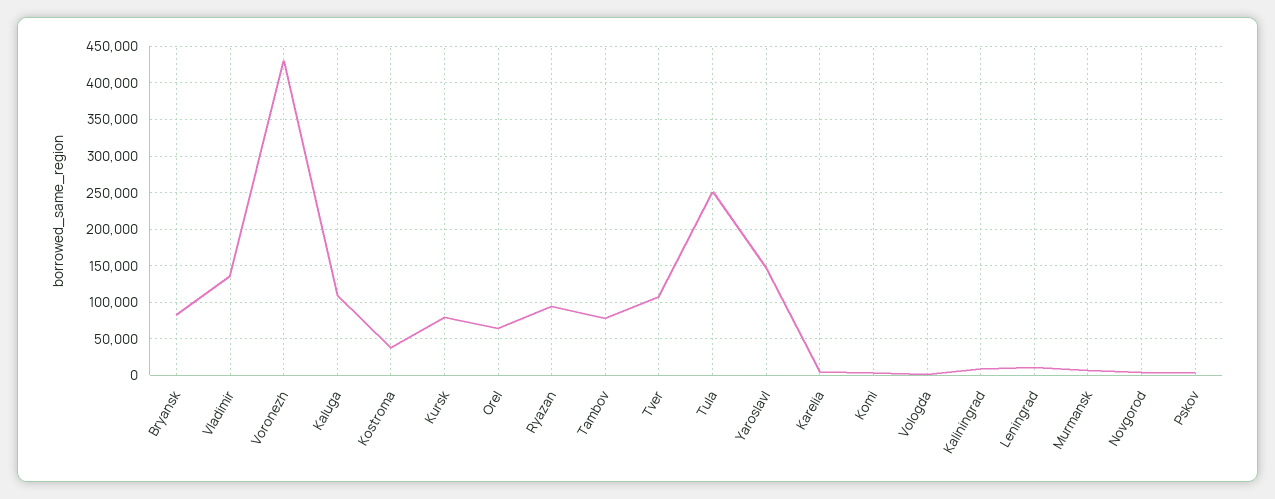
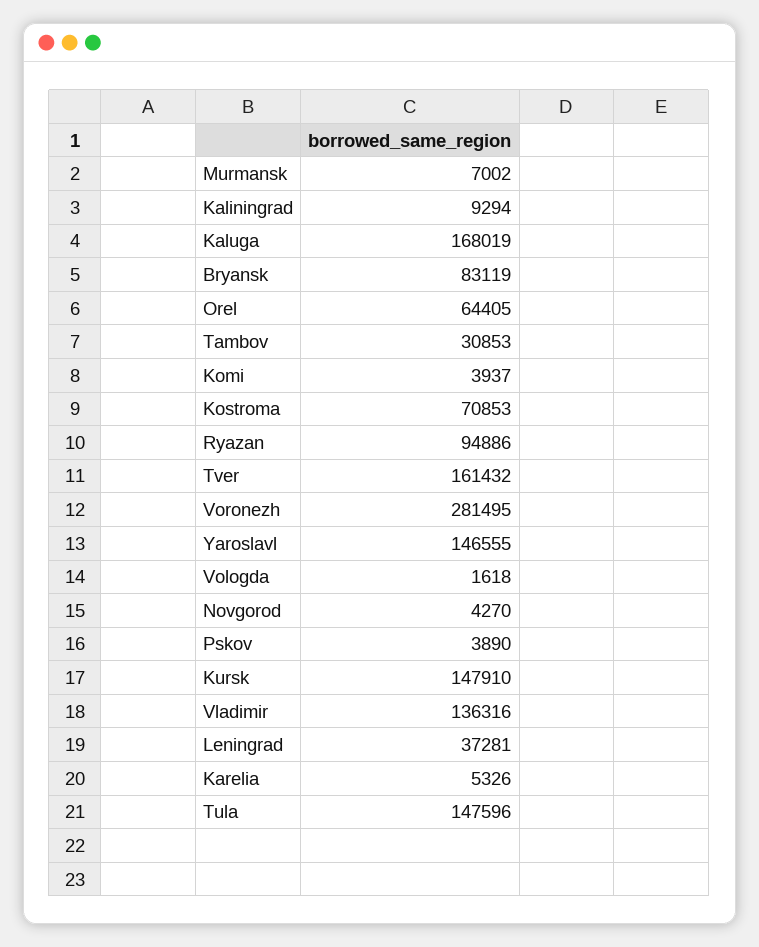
Voronezh: 430000 -> 281495
Kaluga: 110000 -> 168019
Kostroma: 40000 -> 70853
Kursk: 80000 -> 147910
Tambov: 80000 -> 30853
Tver: 110000 -> 161432
Tula: 250000 -> 147596
Leningrad: 10000 -> 37281

